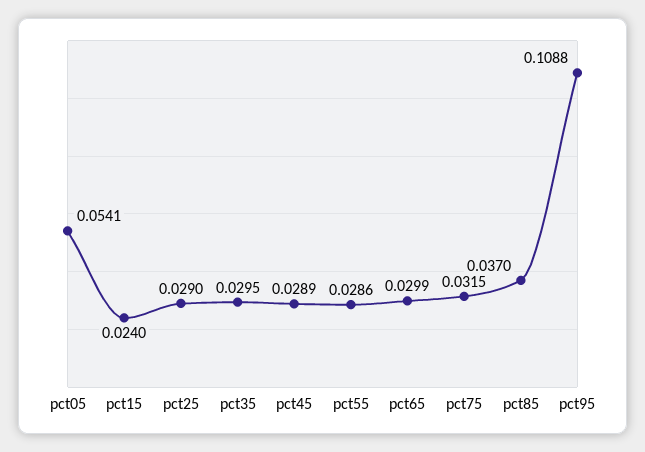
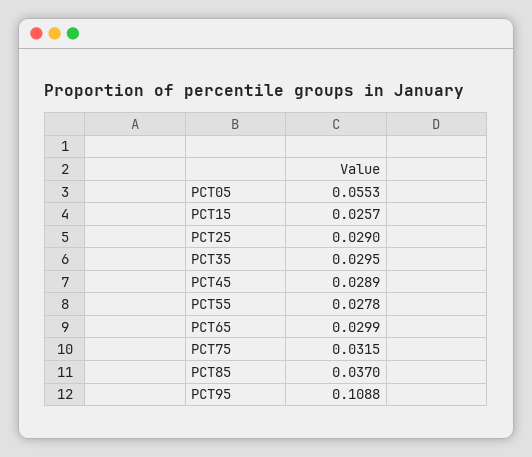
pct05: 0.0541 -> 0.0553
pct15: 0.024 -> 0.0257
pct55: 0.0286 -> 0.0278

